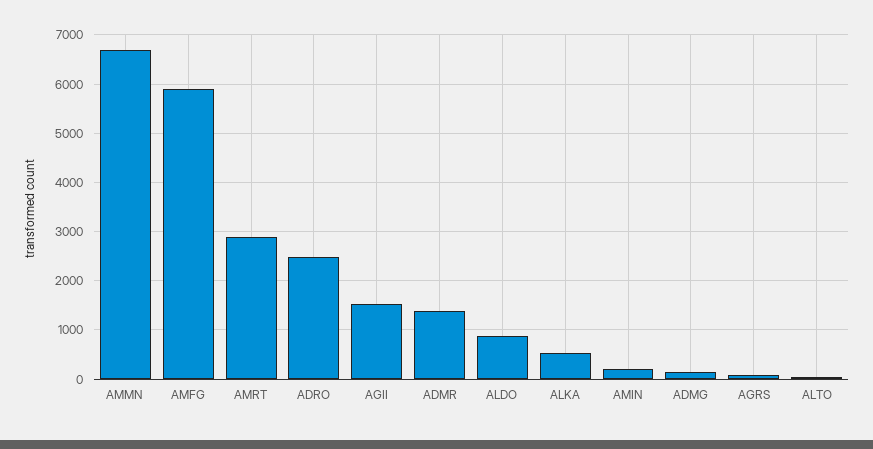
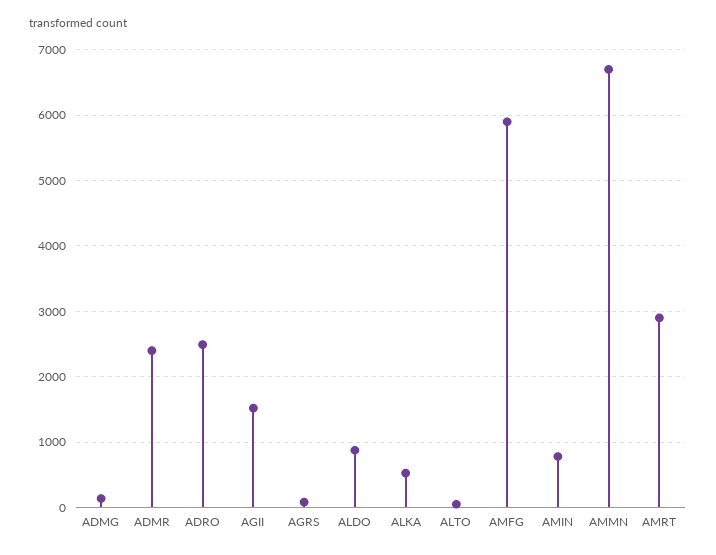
ADMR: 1400 -> 2400
AMIN: 200 -> 800

